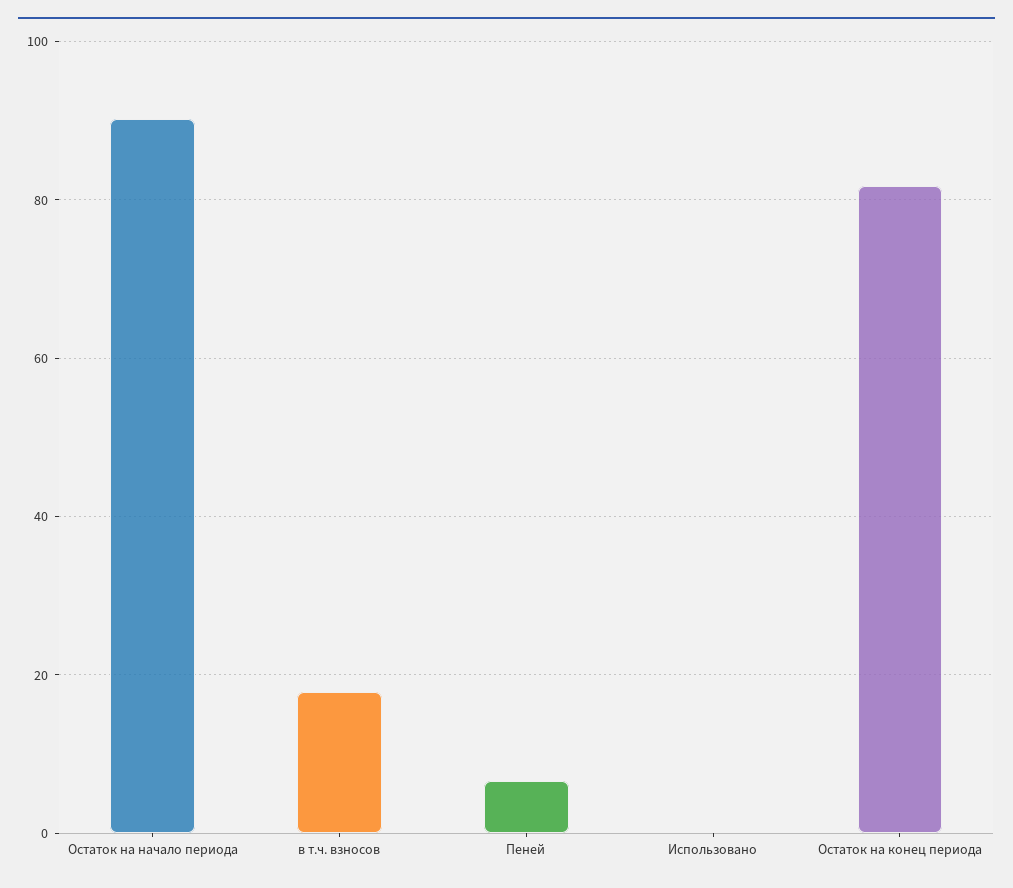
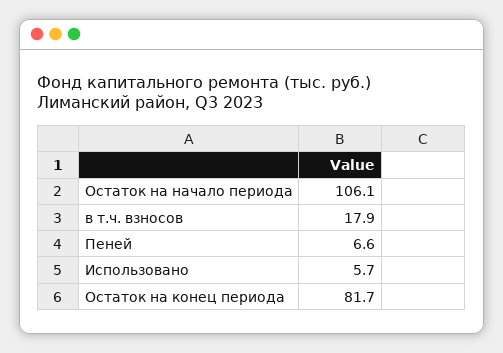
Остаток на начало периода: 90 -> 106.1
Использовано: 0 -> 5.7

